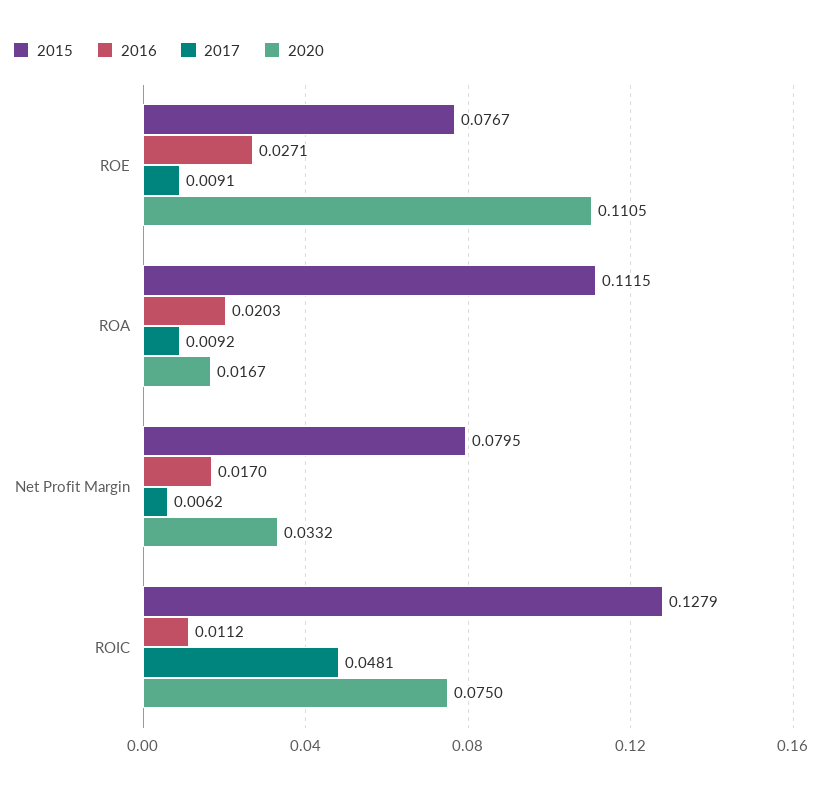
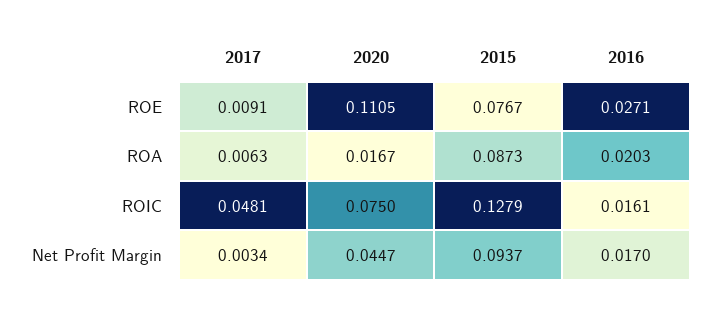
2015, ROA: 0.1115 -> 0.0873
2017, ROA: 0.0092 -> 0.0063
2015, Net Profit Margin: 0.0795 -> 0.0937
2017, Net Profit Margin: 0.0062 -> 0.0034
2020, Net Profit Margin: 0.0332 -> 0.0447
2016, ROIC: 0.0112 -> 0.0161

